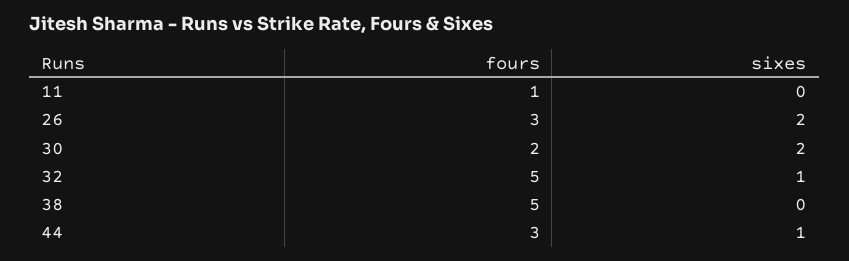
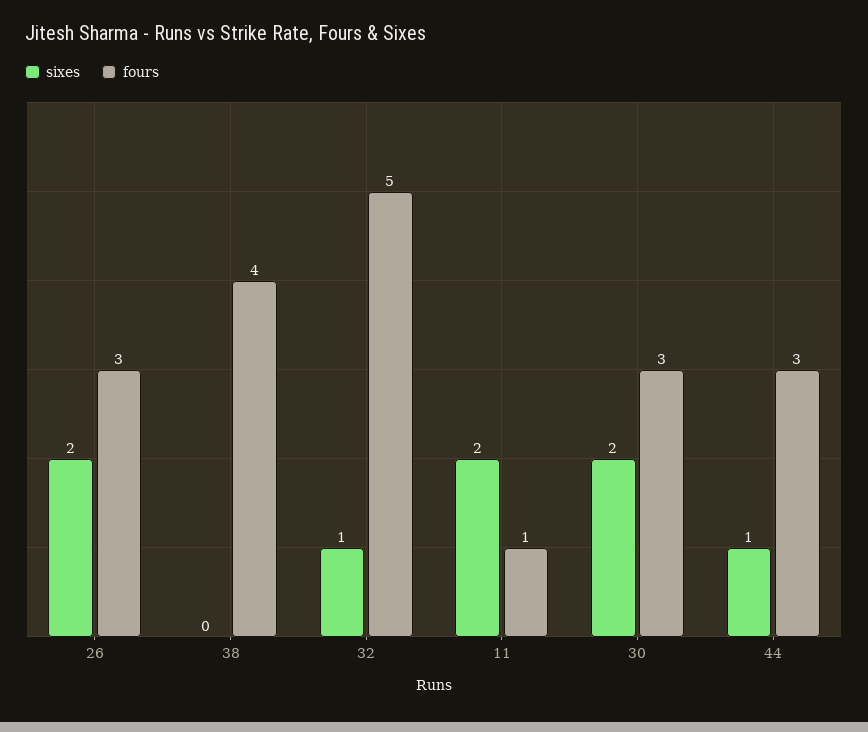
sixes, 11: 0 -> 2
fours, 30: 2 -> 3
fours, 38: 5 -> 4

